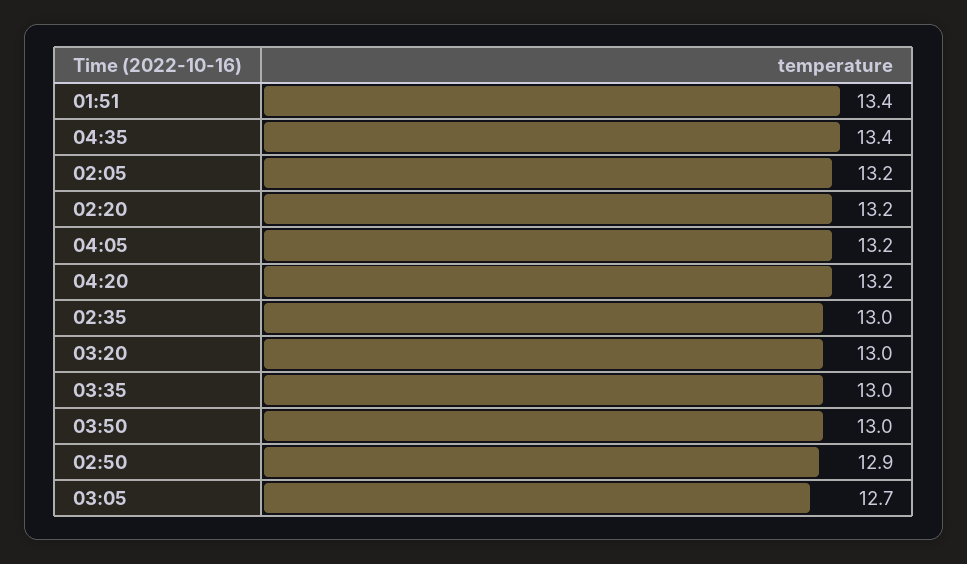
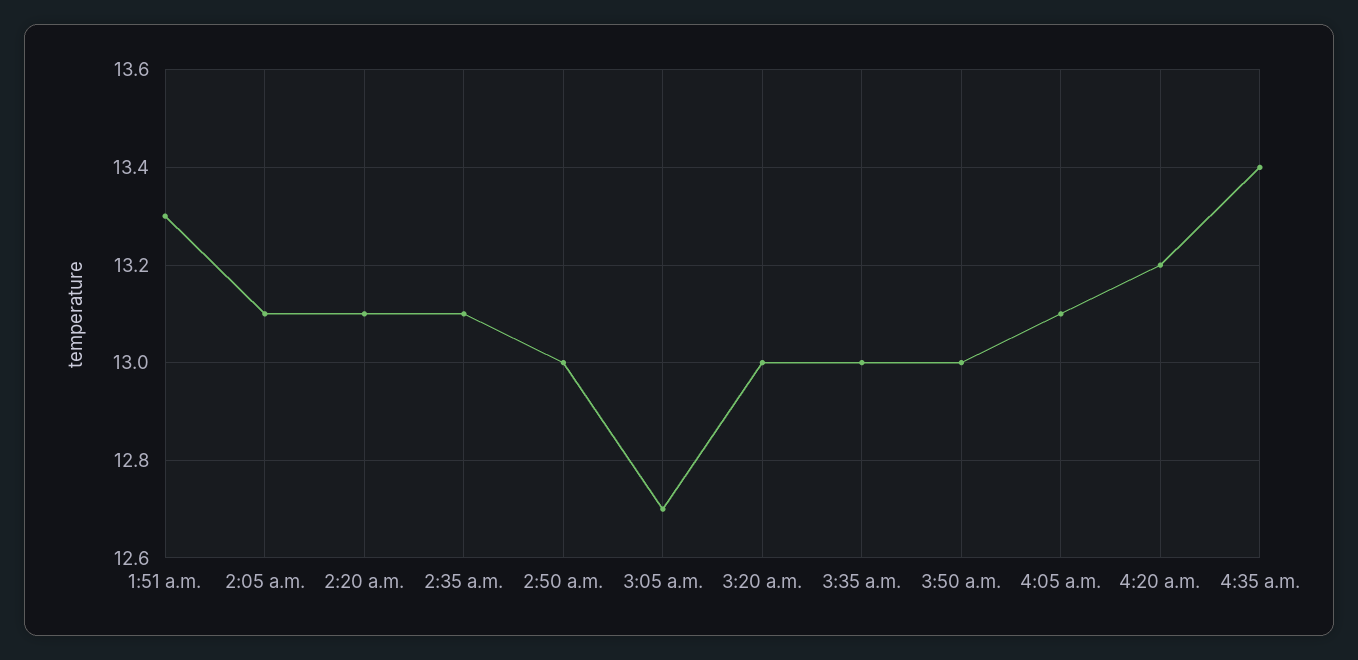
01:51: 13.4 -> 13.3
02:05: 13.2 -> 13.1
02:20: 13.2 -> 13.1
04:05: 13.2 -> 13.1
02:35: 13 -> 13.1
02:50: 12.9 -> 13

